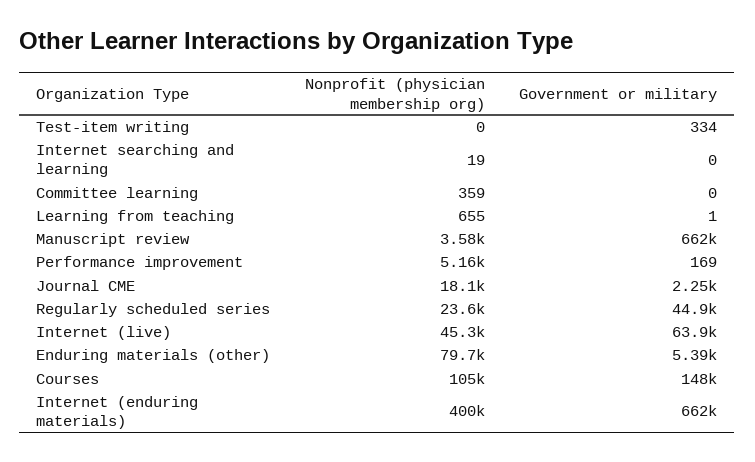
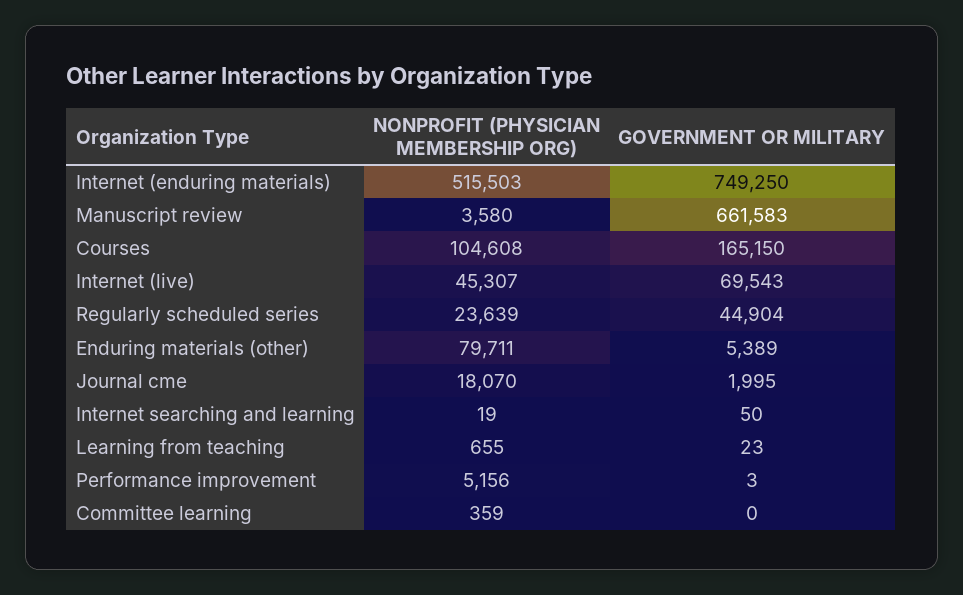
Nonprofit (physician membership org), Test-item writing: 0 -> none
Government or military, Test-item writing: 334 -> none
Government or military, Internet searching and learning: 0 -> 50
Government or military, Learning from teaching: 1 -> 23
Government or military, Performance improvement: 169 -> 3
Government or military, Journal CME: 2250 -> 1995
Government or military, Internet (live): 63900 -> 69543
Government or military, Courses: 148000 -> 165150
Nonprofit (physician membership org), Internet (enduring materials): 400000 -> 515503
Government or military, Internet (enduring materials): 662000 -> 749250

